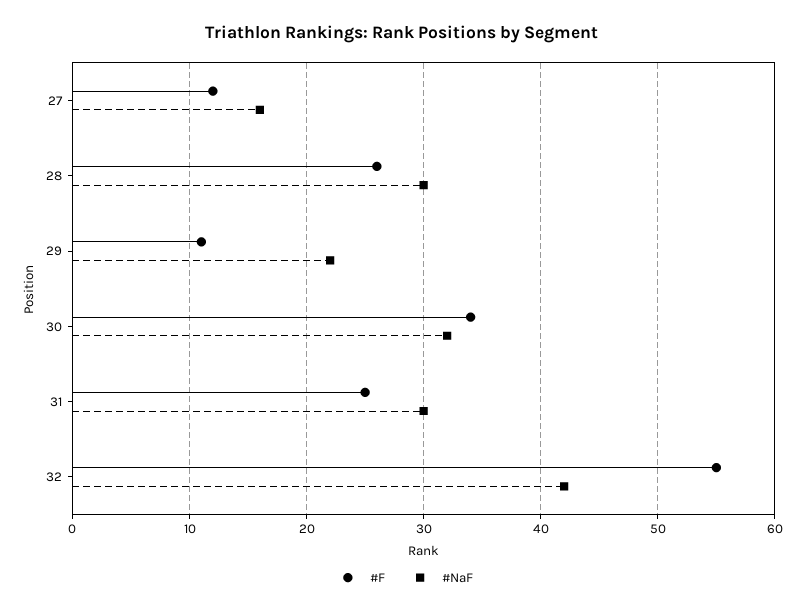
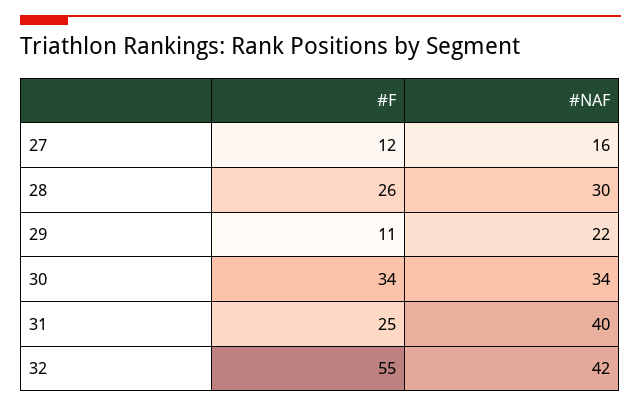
#NaF, 30: 32 -> 34
#NaF, 31: 30 -> 40

